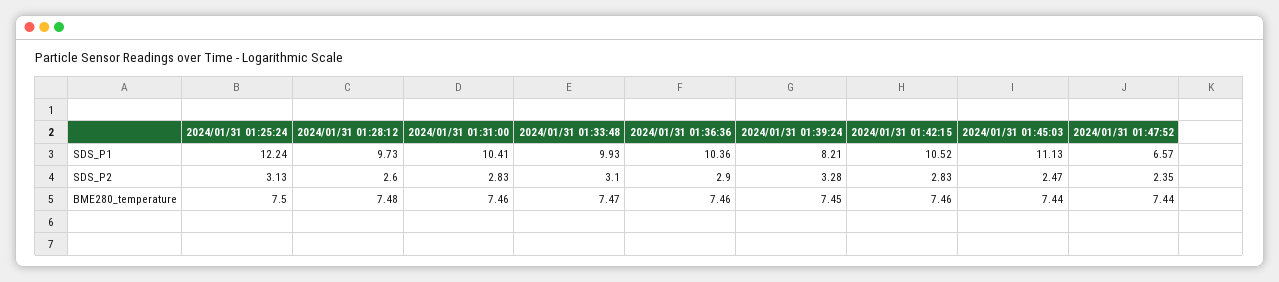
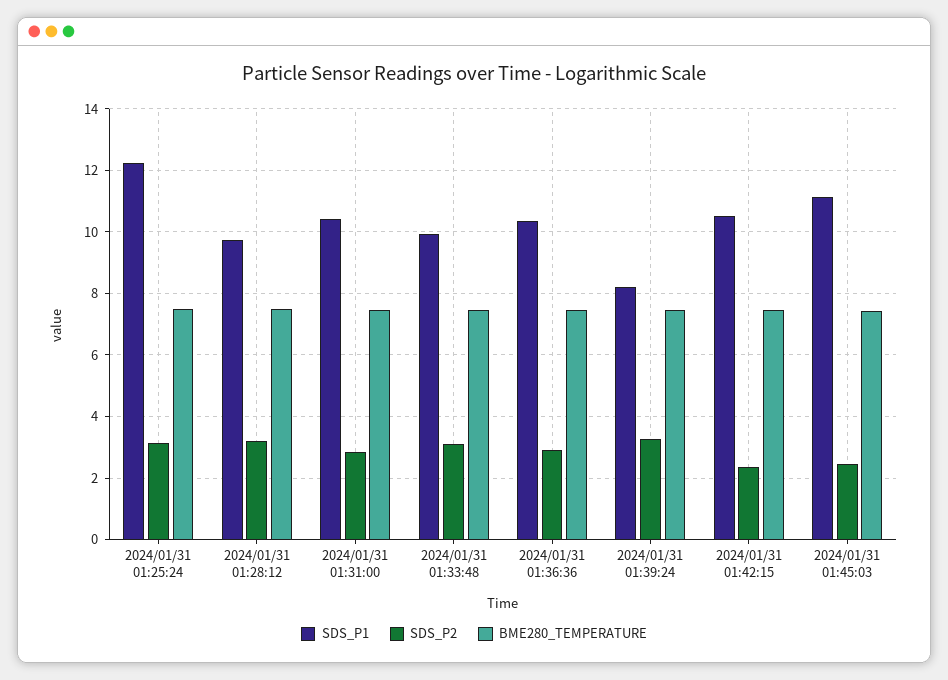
SDS_P1, 2024/01/31 01:47:52: 6.57 -> none
SDS_P2, 2024/01/31 01:28:12: 2.6 -> 3.2
SDS_P2, 2024/01/31 01:42:15: 2.83 -> 2.4
SDS_P2, 2024/01/31 01:47:52: 2.35 -> none
BME280_temperature, 2024/01/31 01:47:52: 7.44 -> none

